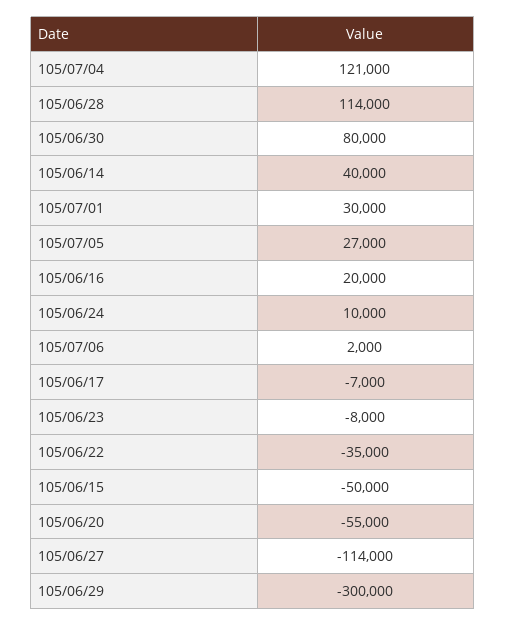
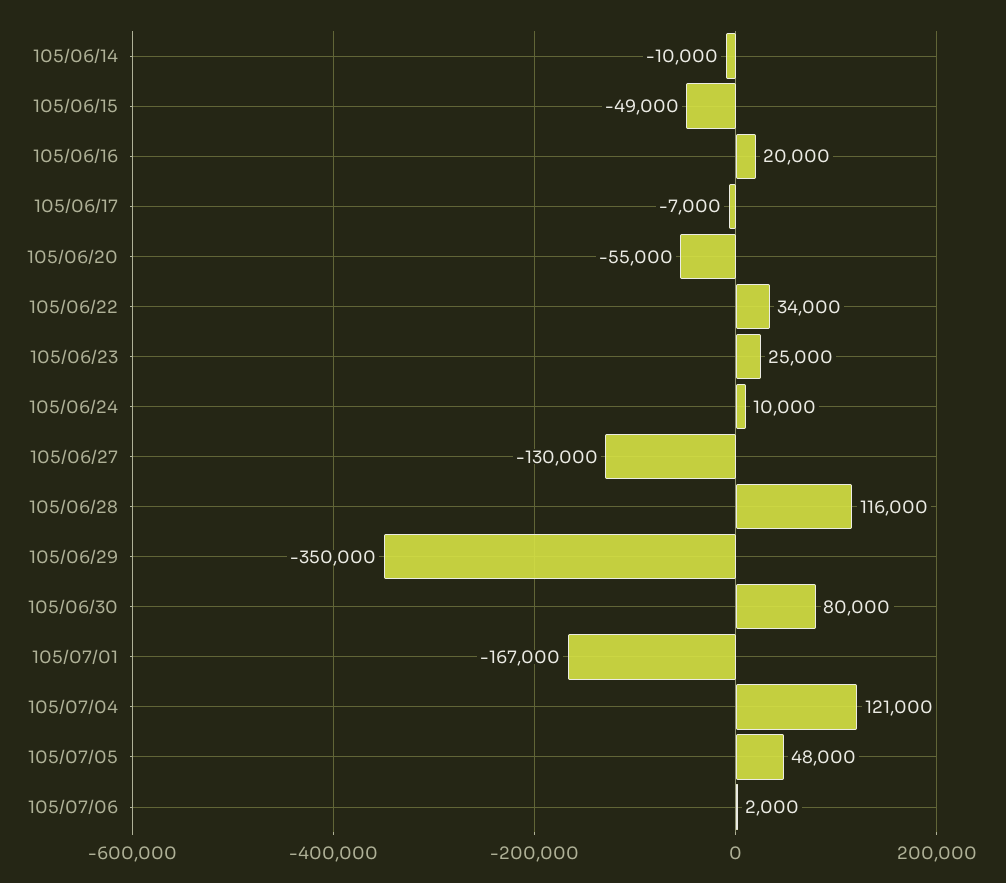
105/06/28: 114000 -> 116000
105/06/14: 40000 -> -10000
105/07/01: 30000 -> -167000
105/07/05: 27000 -> 48000
105/06/23: -8000 -> 25000
105/06/22: -35000 -> 34000
105/06/15: -50000 -> -49000
105/06/27: -114000 -> -130000
105/06/29: -300000 -> -350000

